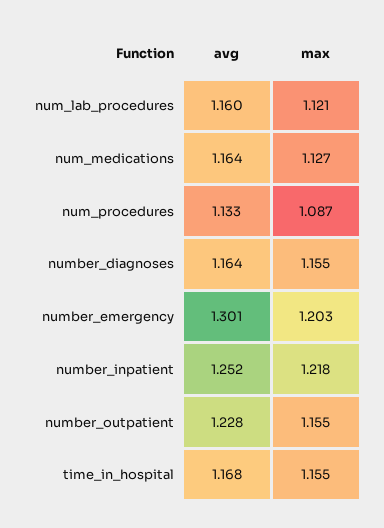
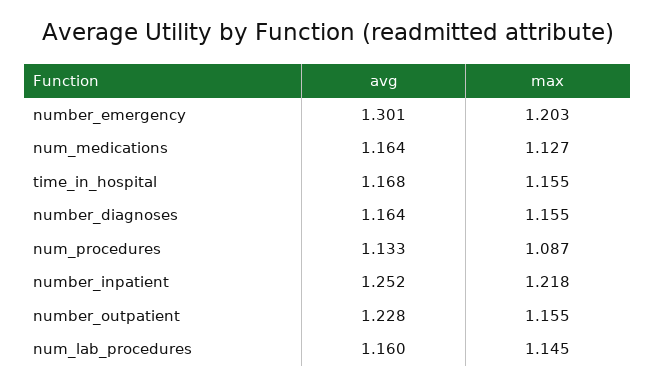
max, num_lab_procedures: 1.121 -> 1.145

